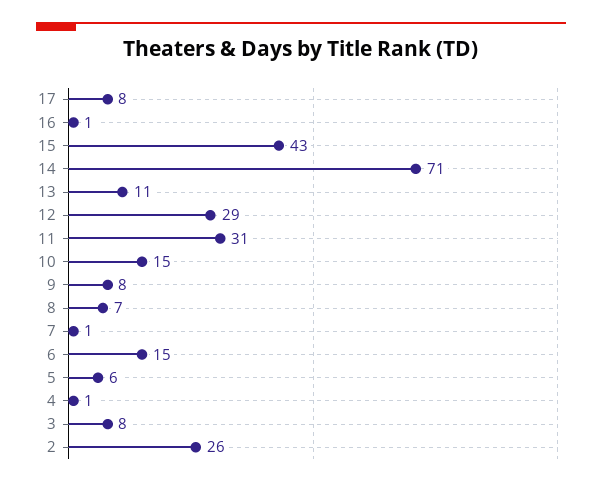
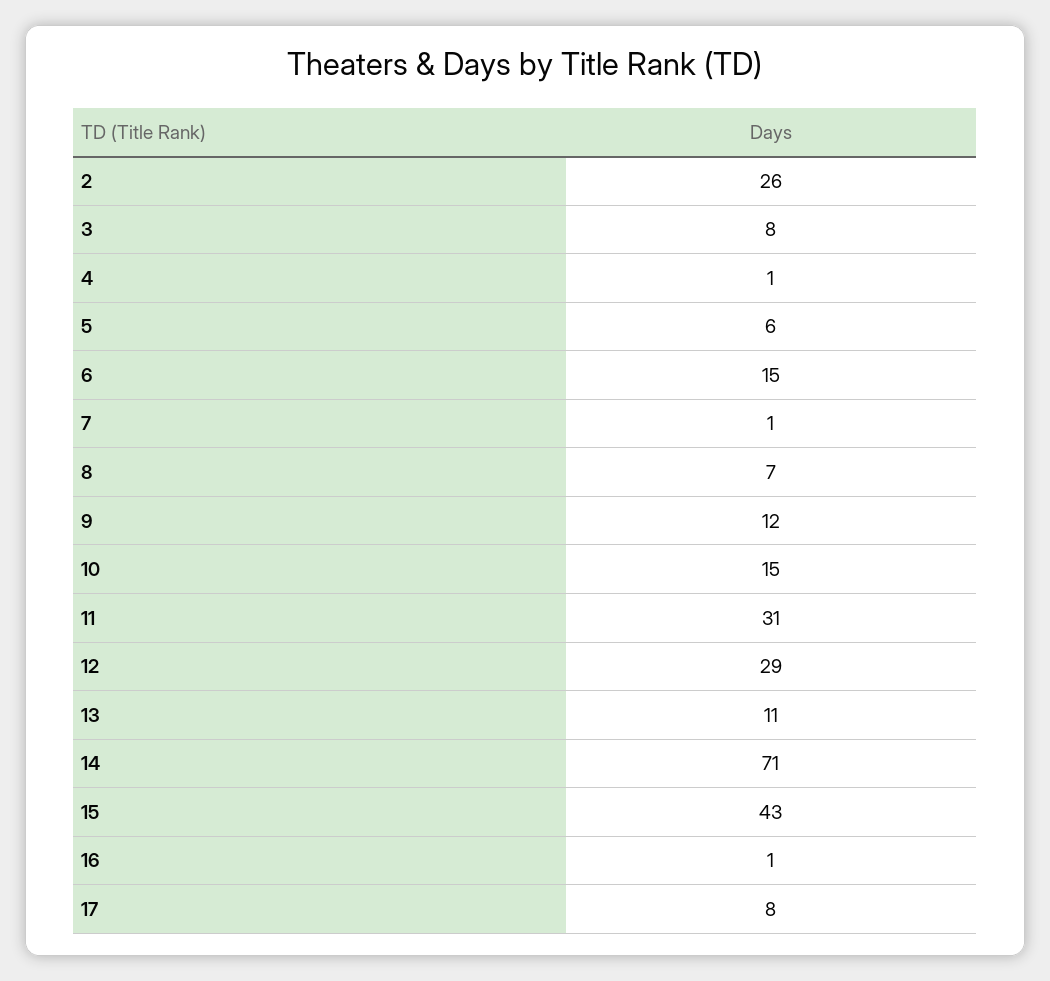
9: 8 -> 12

